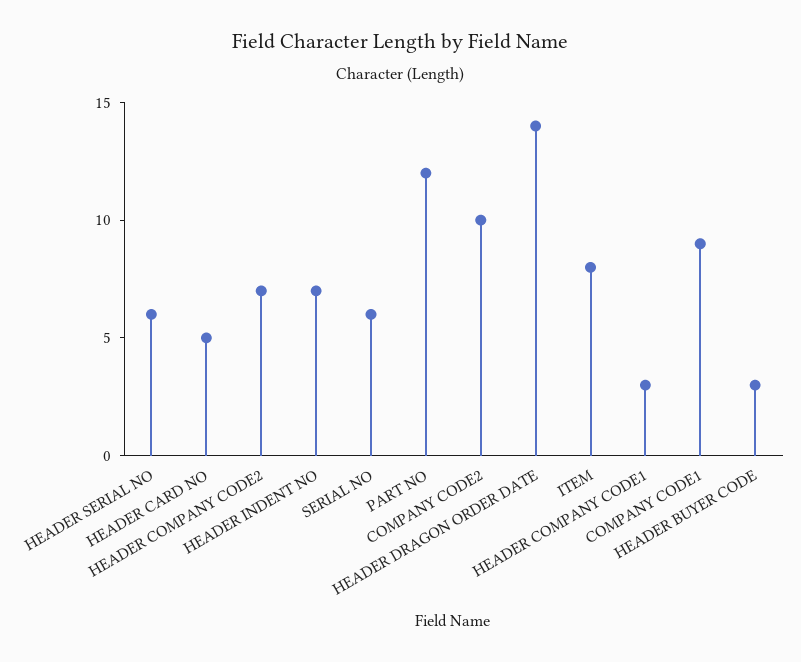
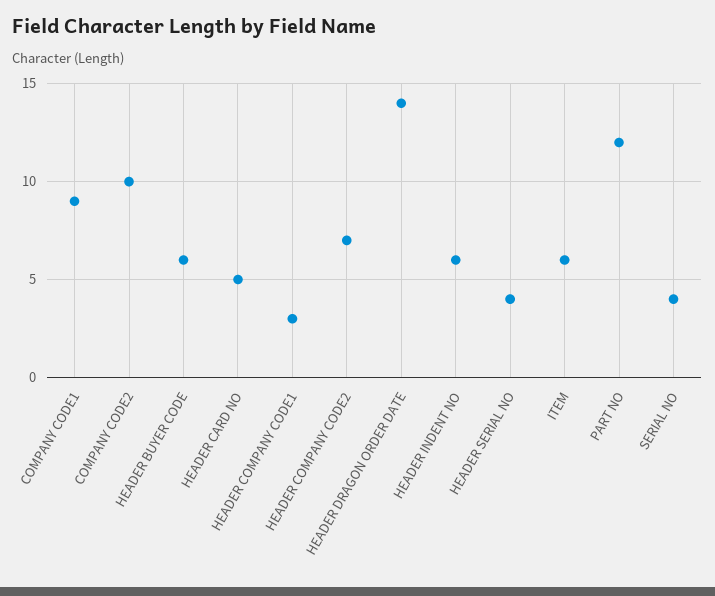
HEADER SERIAL NO: 6 -> 4
HEADER INDENT NO: 7 -> 6
SERIAL NO: 6 -> 4
ITEM: 8 -> 6
HEADER BUYER CODE: 3 -> 6

